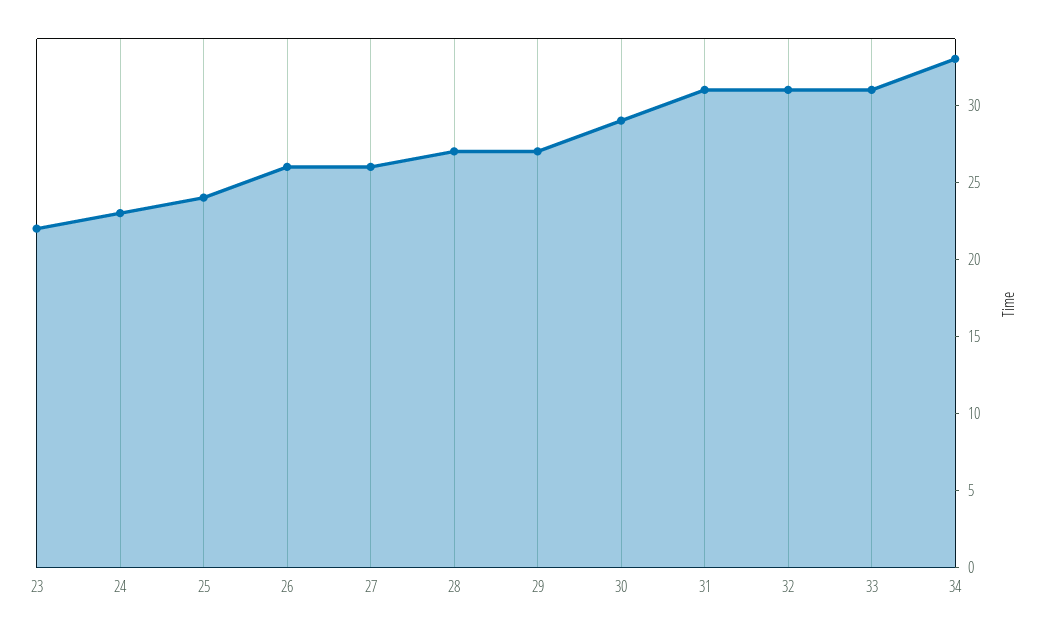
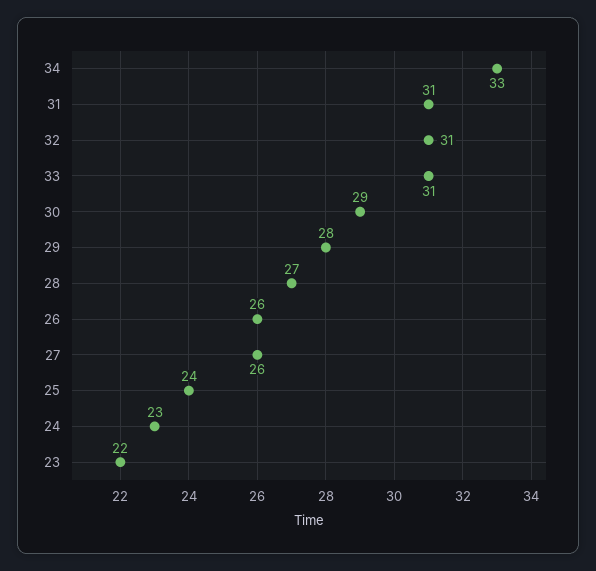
29: 27 -> 28

